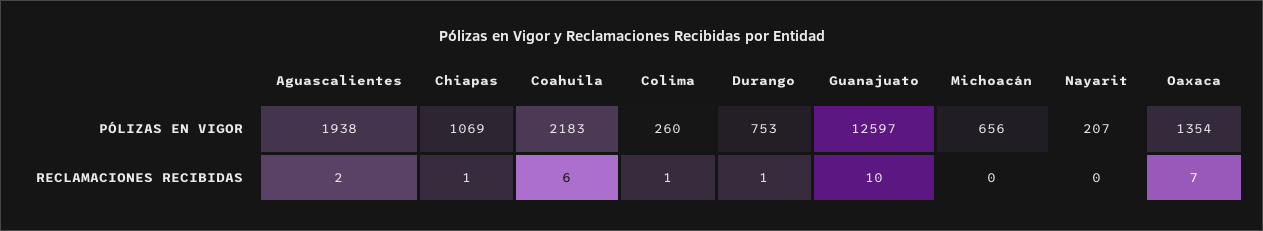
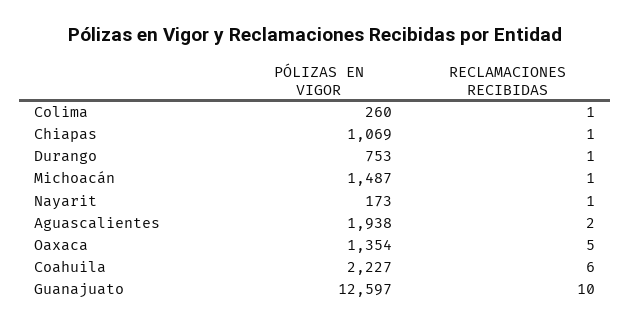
Coahuila, PÓLIZAS EN VIGOR: 2183 -> 2227
Michoacán, PÓLIZAS EN VIGOR: 656 -> 1487
Nayarit, PÓLIZAS EN VIGOR: 207 -> 173
Michoacán, RECLAMACIONES RECIBIDAS: 0 -> 1
Nayarit, RECLAMACIONES RECIBIDAS: 0 -> 1
Oaxaca, RECLAMACIONES RECIBIDAS: 7 -> 5

